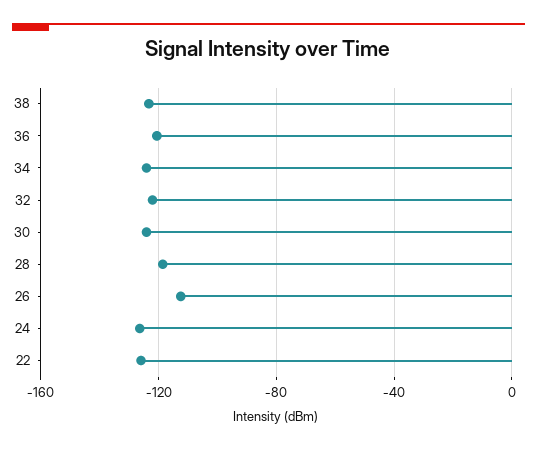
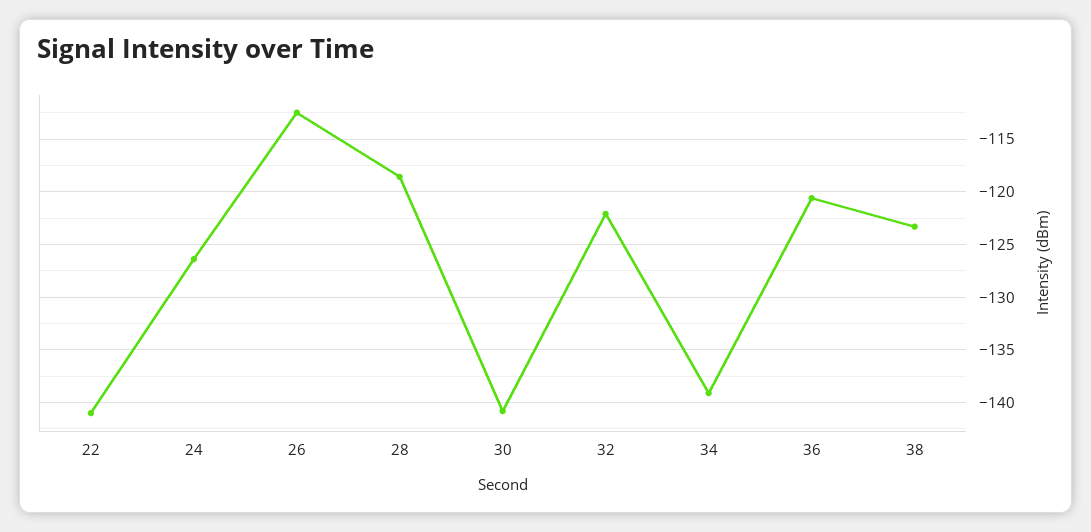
34: -125 -> -139
30: -125 -> -141
22: -125 -> -141

